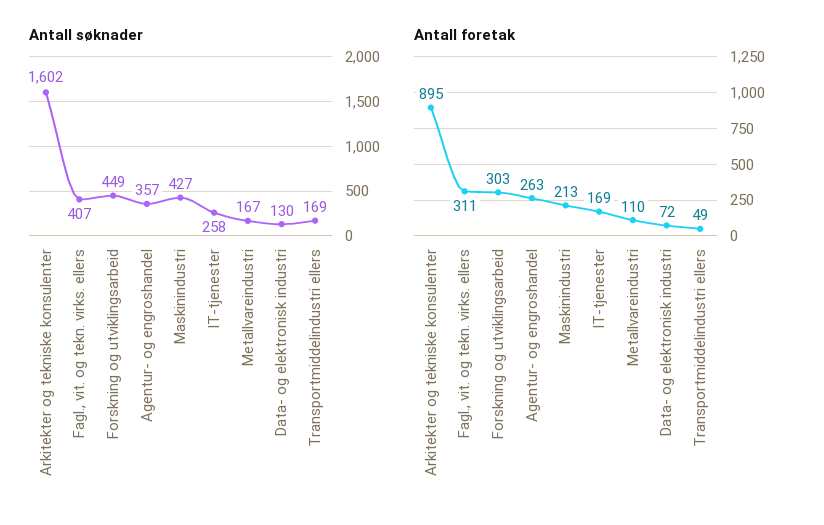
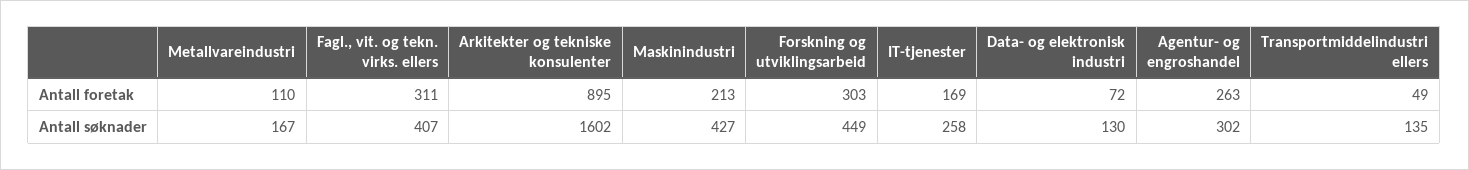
Antall søknader, Agentur- og engroshandel: 357 -> 302
Antall søknader, Transportmiddelindustri ellers: 169 -> 135

